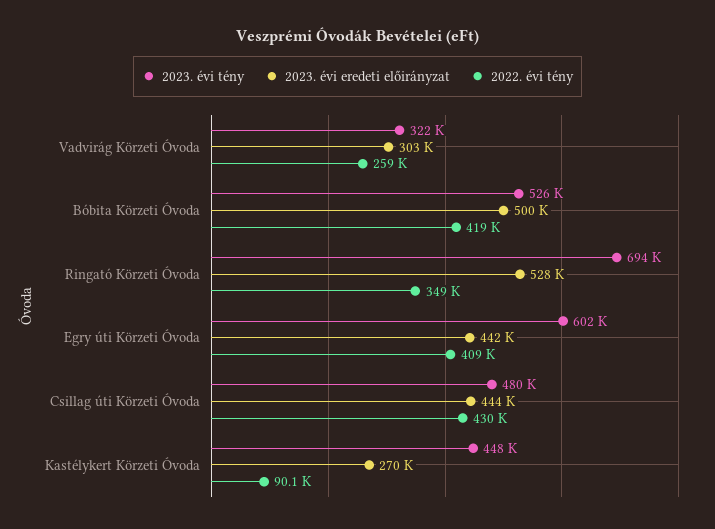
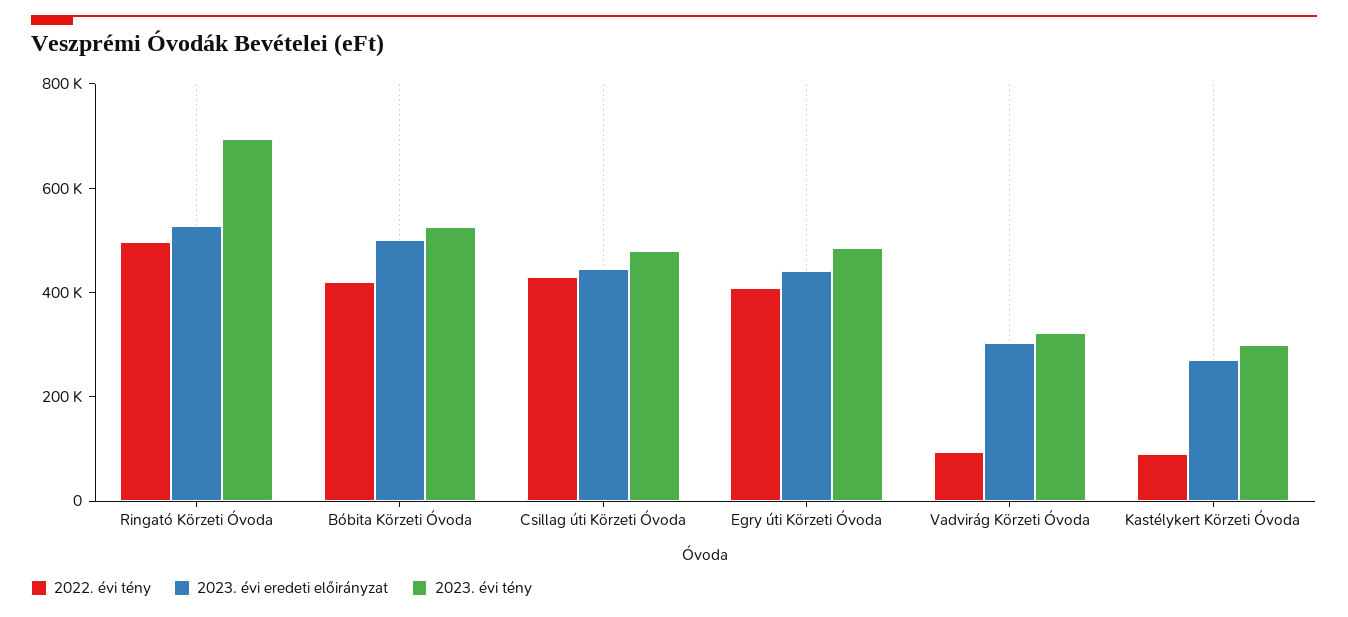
2022. évi tény, Vadvirág Körzeti Óvoda: 259000 -> 100000
2022. évi tény, Ringató Körzeti Óvoda: 349000 -> 500000
2023. évi tény, Egry úti Körzeti Óvoda: 602000 -> 500000
2023. évi tény, Kastélykert Körzeti Óvoda: 448000 -> 300000

